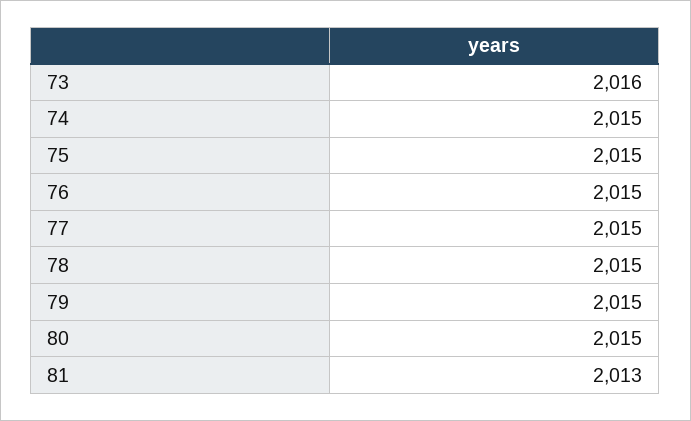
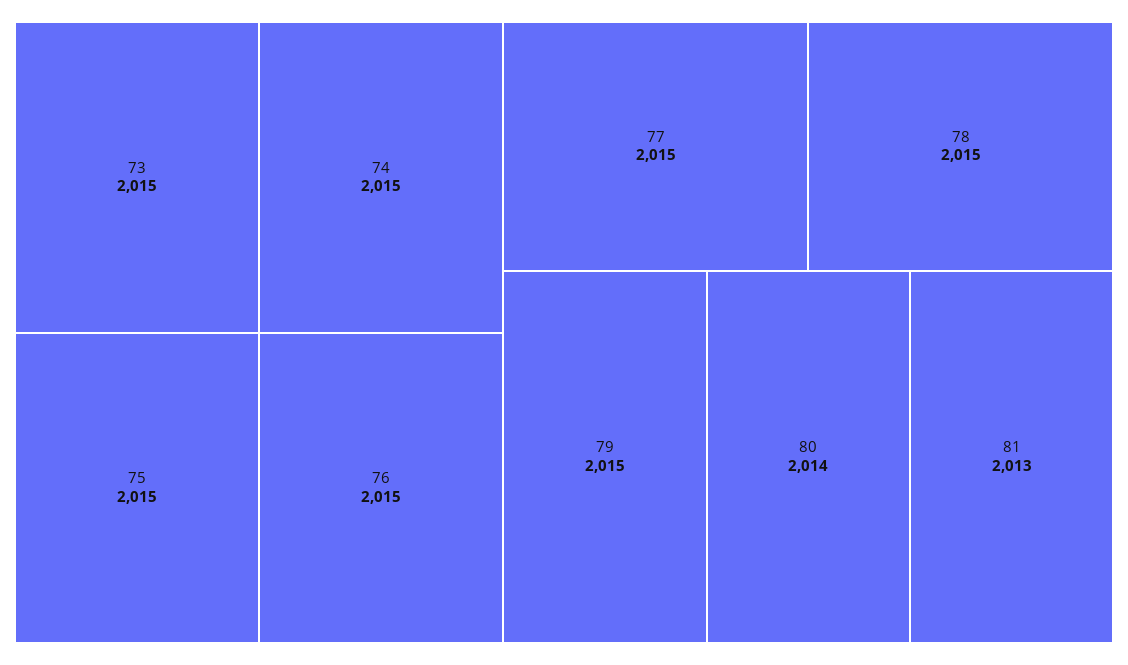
73: 2016 -> 2015
80: 2015 -> 2014

